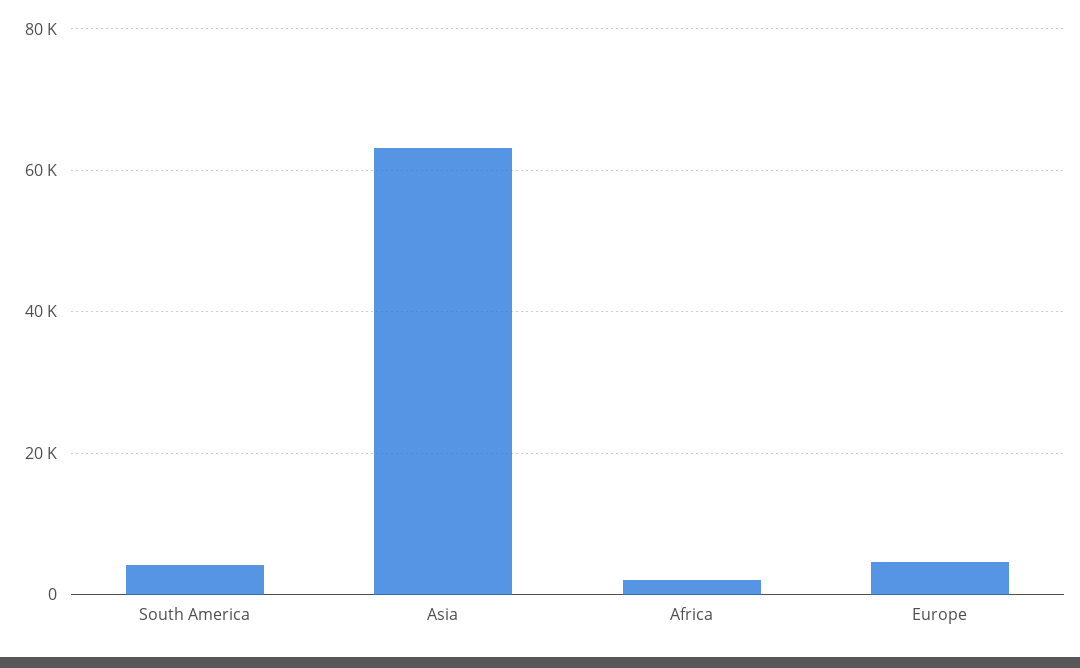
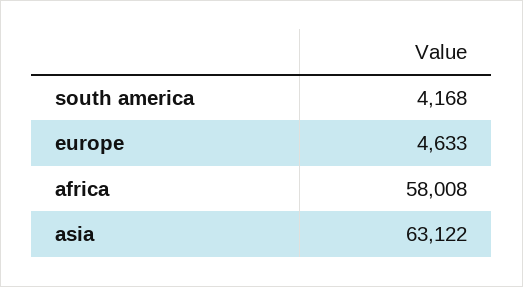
Africa: 2000 -> 58008

